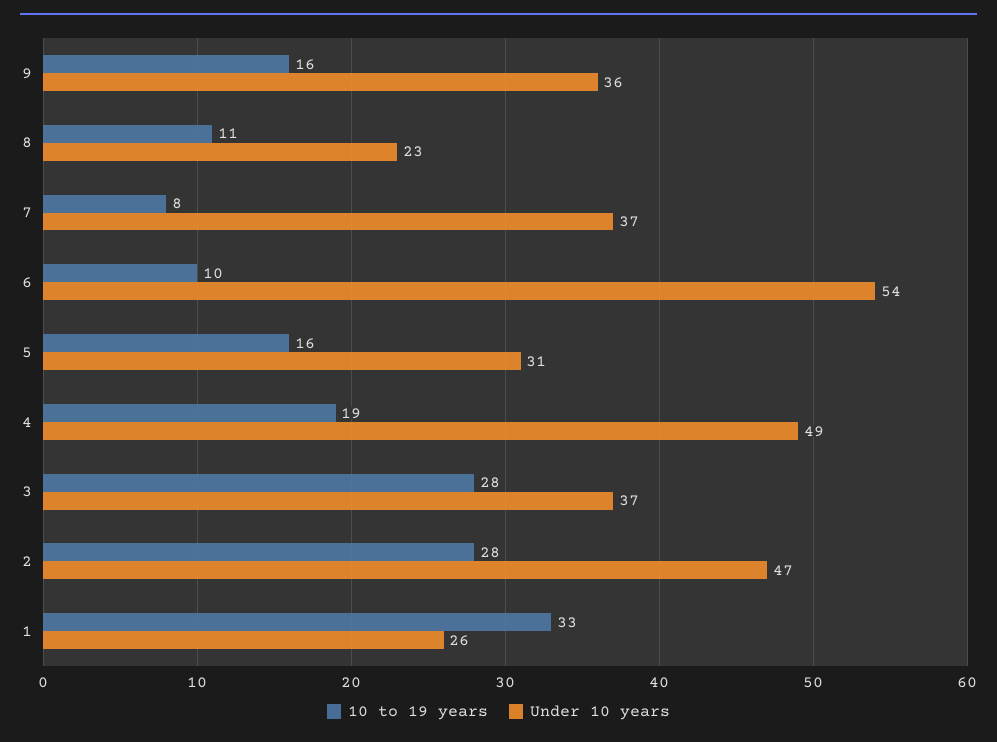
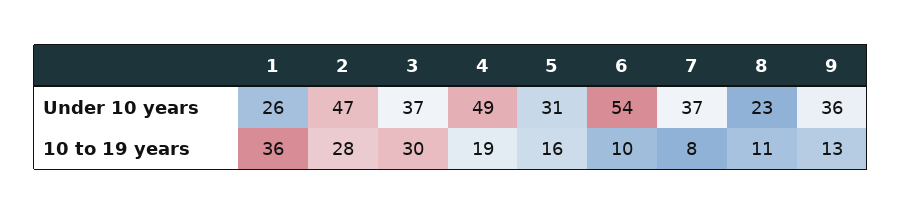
10 to 19 years, 9: 16 -> 13
10 to 19 years, 3: 28 -> 30
10 to 19 years, 1: 33 -> 36

